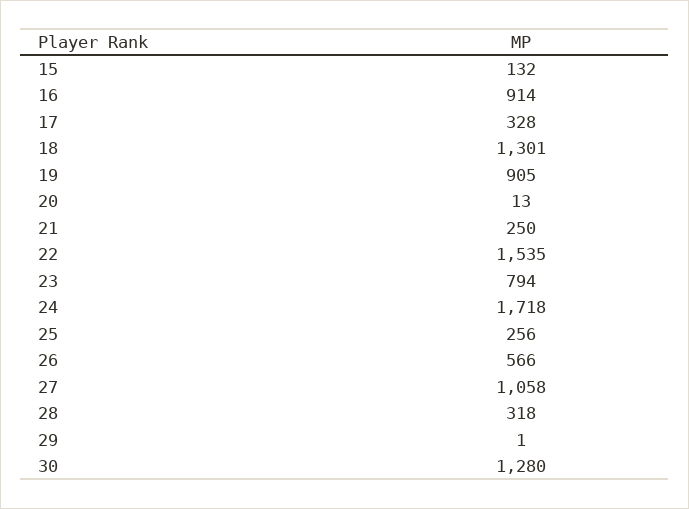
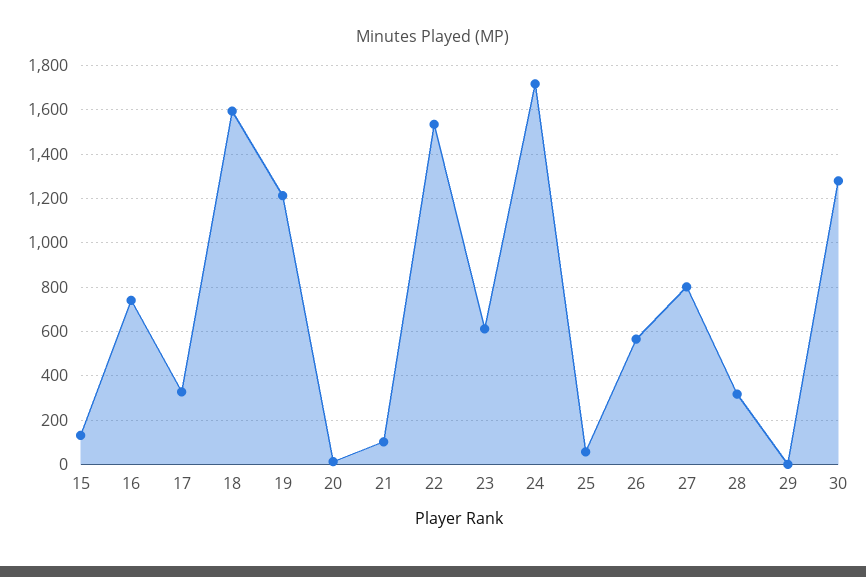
16: 914 -> 750
18: 1301 -> 1600
19: 905 -> 1200
21: 250 -> 100
23: 794 -> 600
25: 256 -> 50
27: 1058 -> 800

